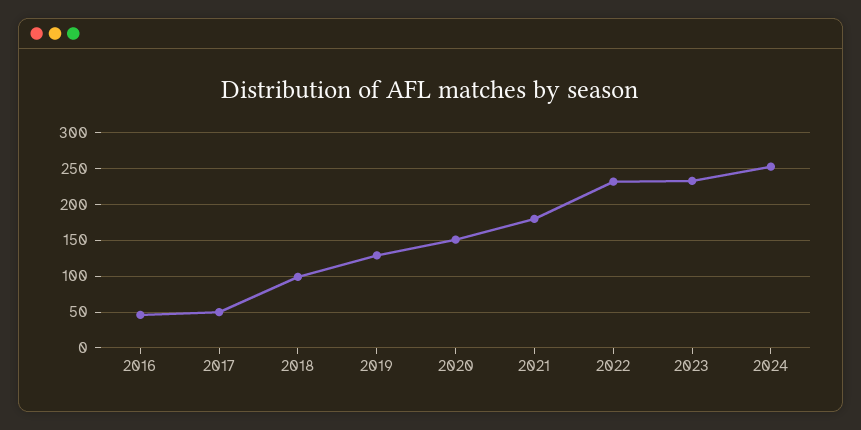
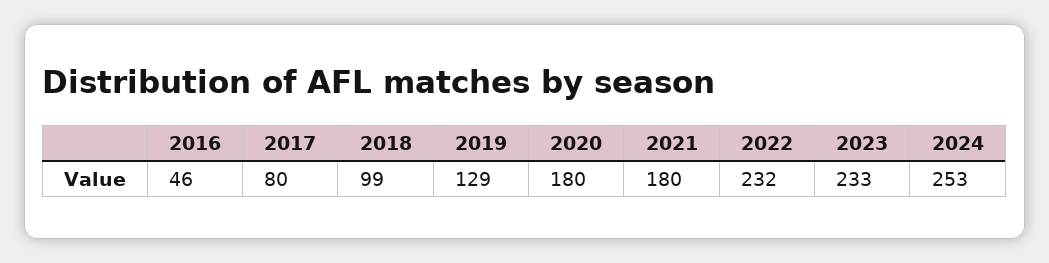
2017: 50 -> 80
2020: 150 -> 180

